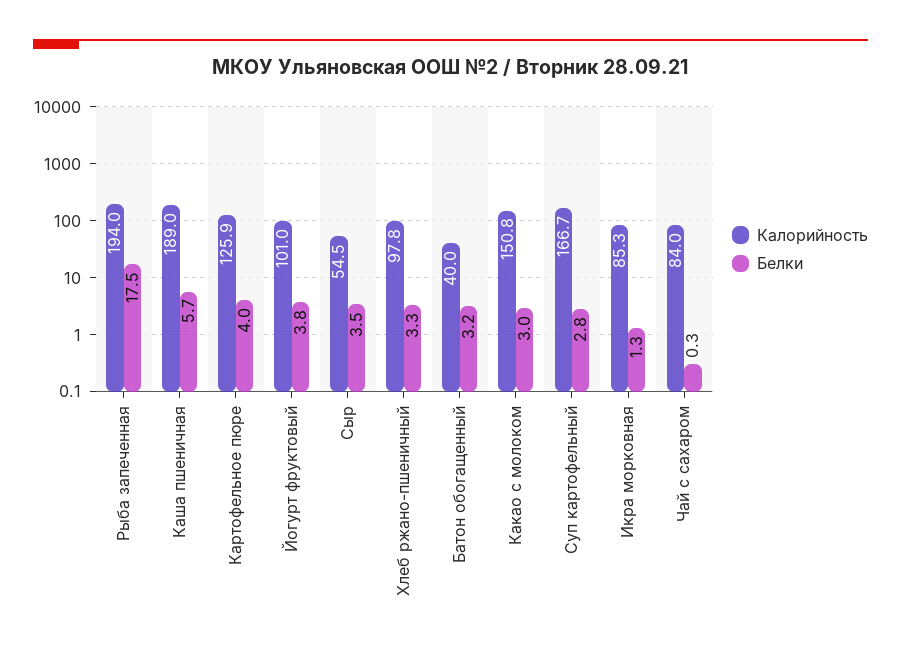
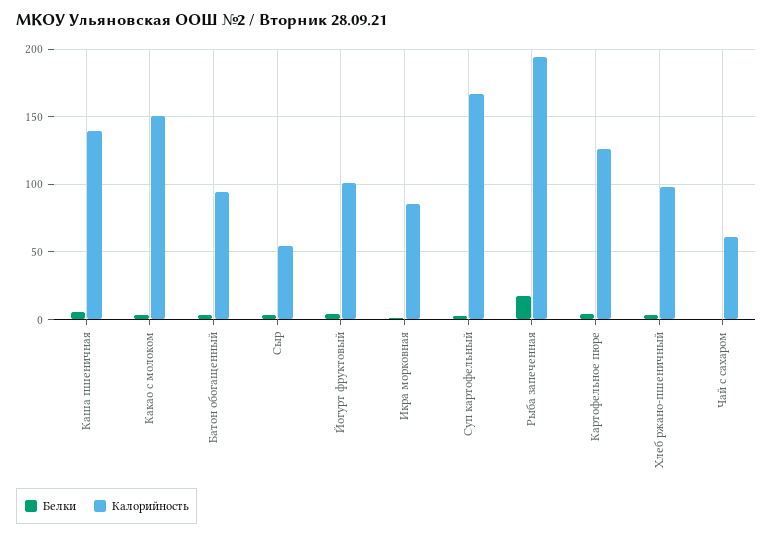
Калорийность, Каша пшеничная: 189 -> 140
Калорийность, Батон обогащенный: 40 -> 95
Калорийность, Чай с сахаром: 84 -> 60

